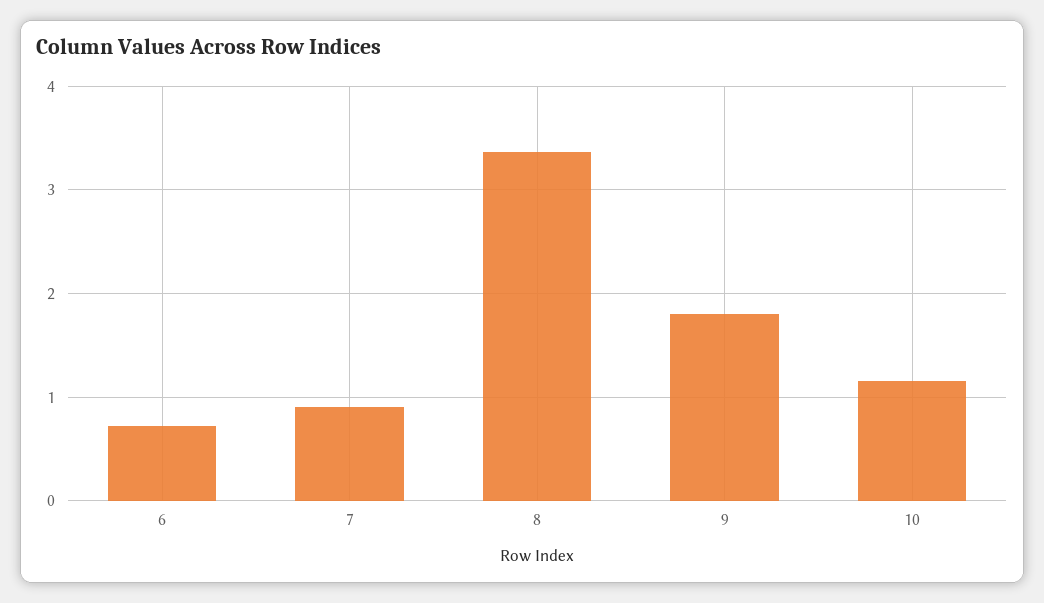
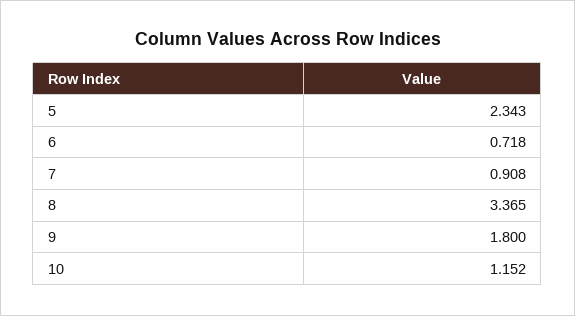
5: none -> 2.343

